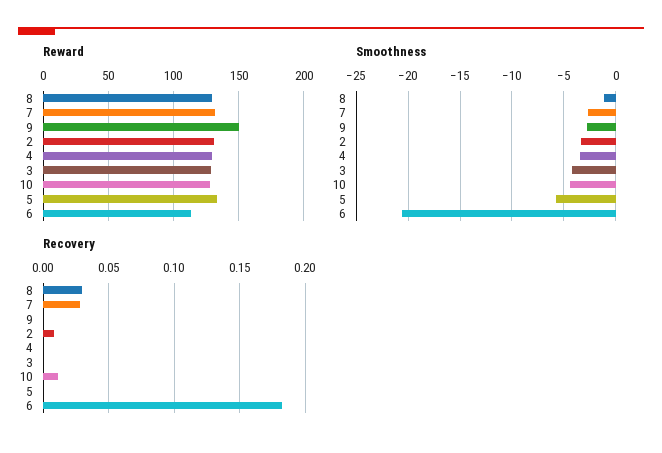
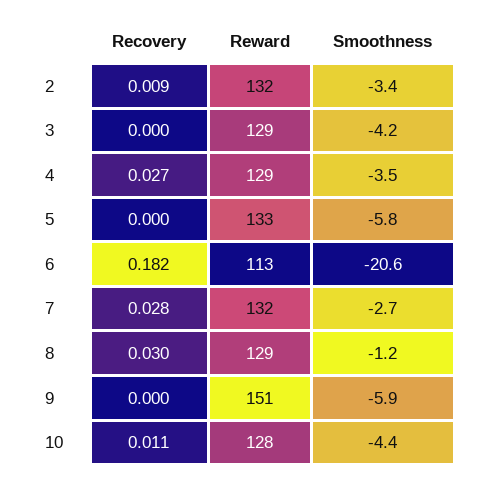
Smoothness, 9: -3 -> -5.9
Recovery, 4: 0 -> 0.027

